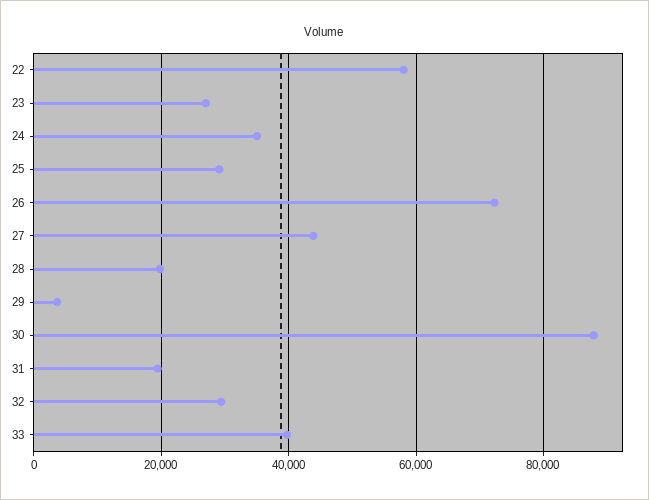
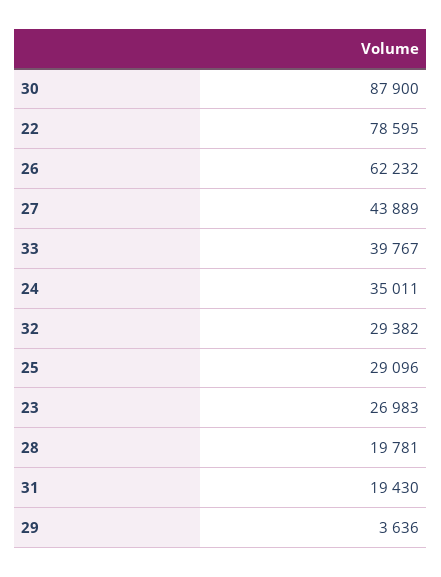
22: 58000 -> 78595
26: 72000 -> 62232

